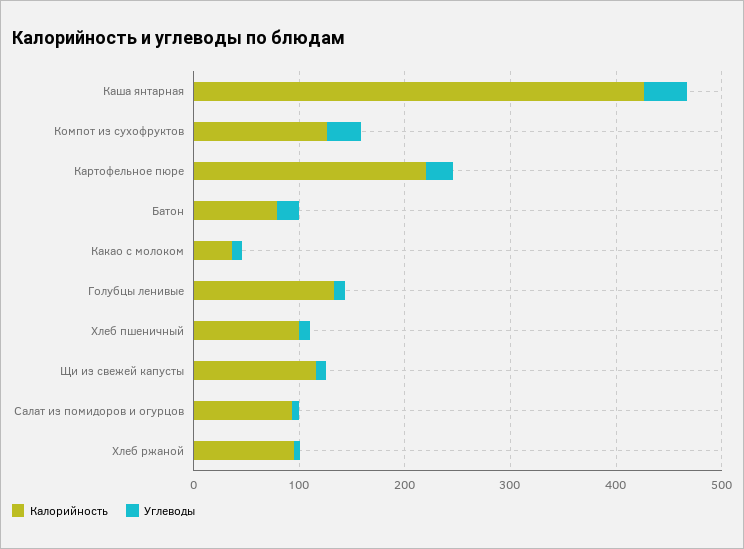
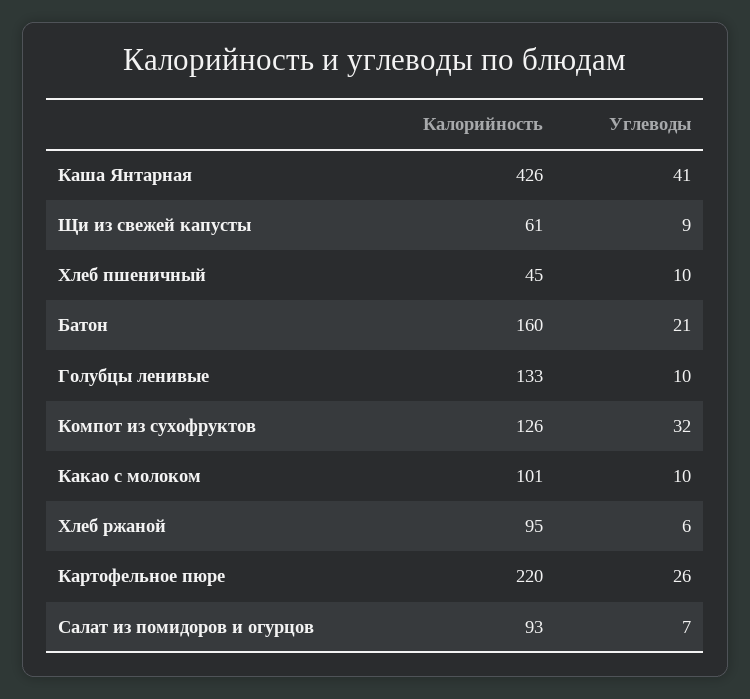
Калорийность, Батон: 80 -> 160
Калорийность, Какао с молоком: 40 -> 101
Калорийность, Хлеб пшеничный: 100 -> 45
Калорийность, Щи из свежей капусты: 120 -> 61

